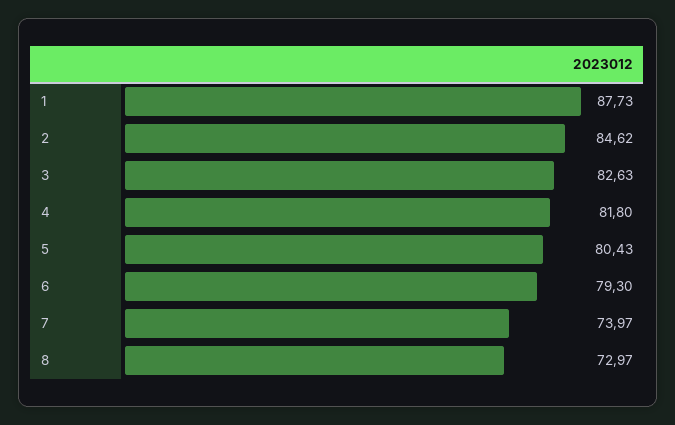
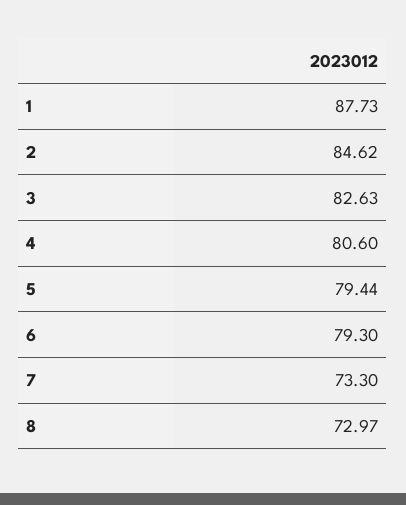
4: 81.8 -> 80.6
5: 80.43 -> 79.44
7: 73.97 -> 73.3

